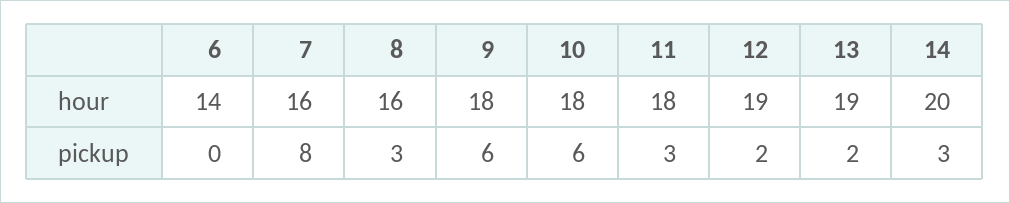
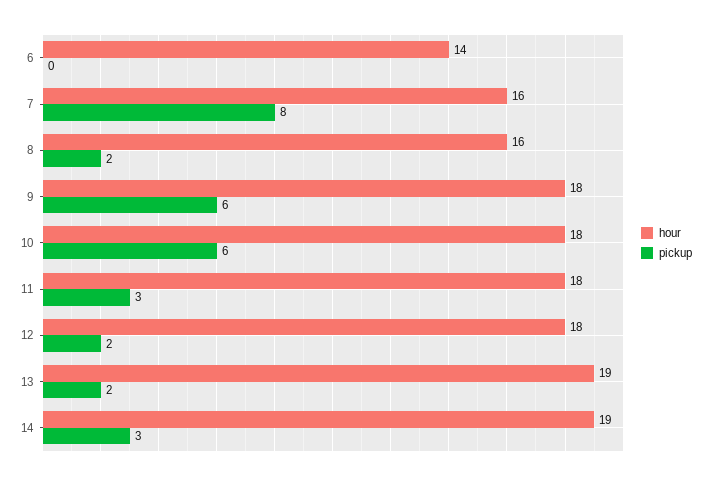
hour, 12: 19 -> 18
hour, 14: 20 -> 19
pickup, 8: 3 -> 2

